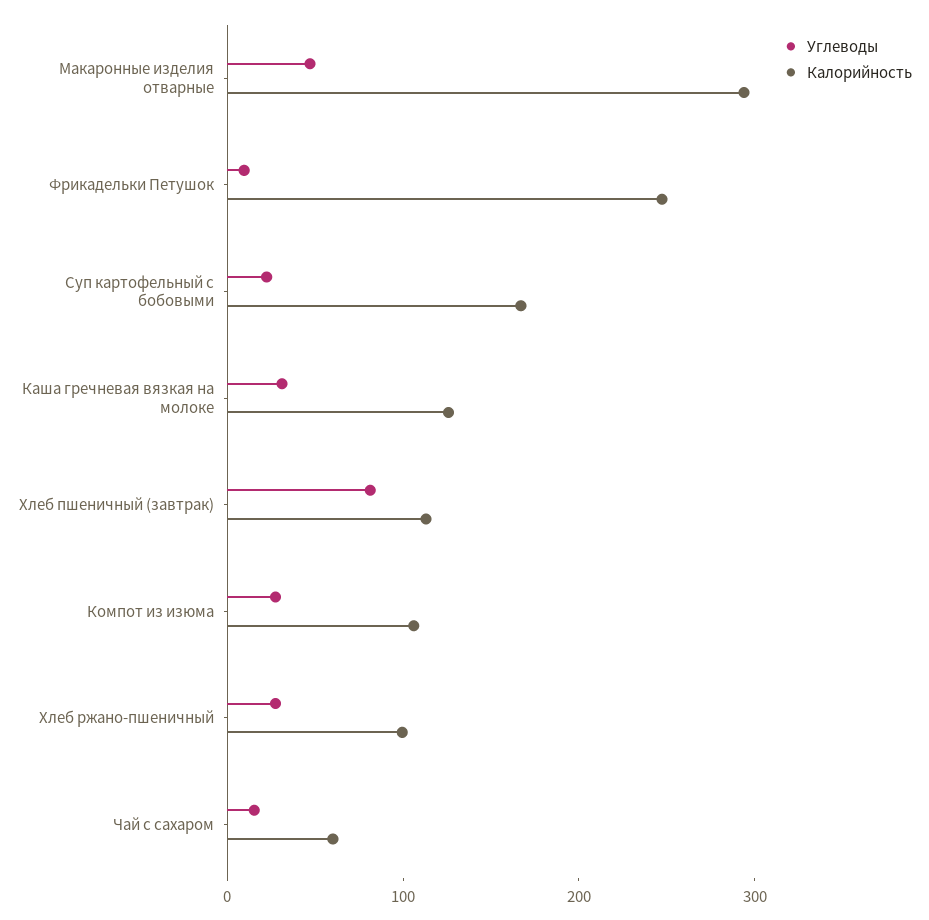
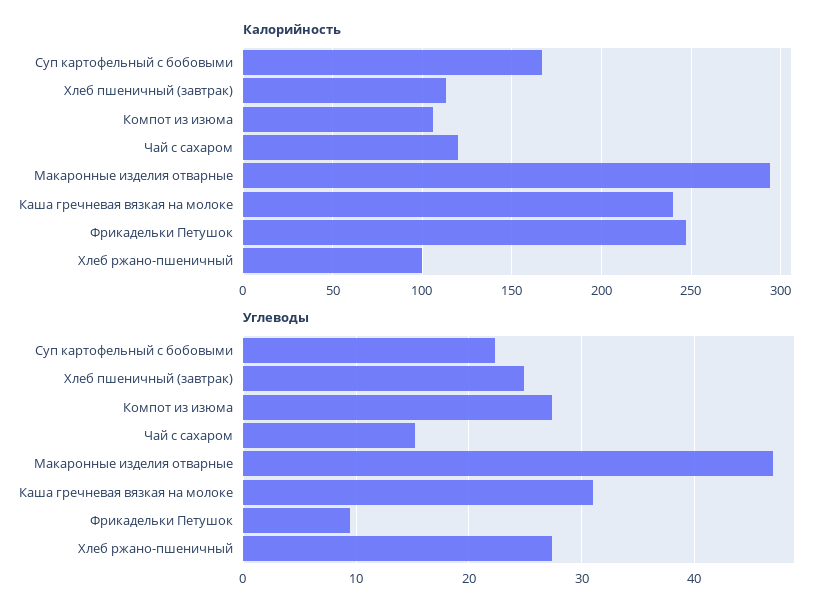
Калорийность, Каша гречневая вязкая на молоке: 120 -> 240
Углеводы, Хлеб пшеничный (завтрак): 80 -> 25
Калорийность, Чай с сахаром: 60 -> 120

